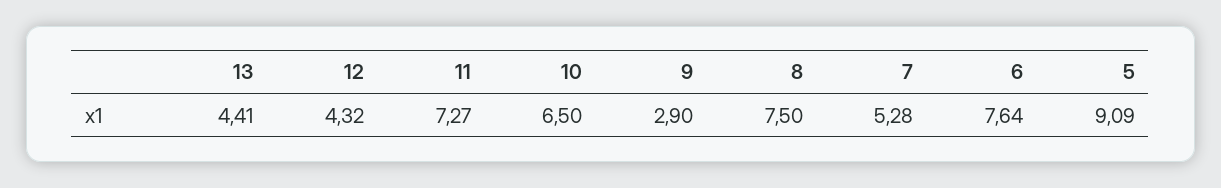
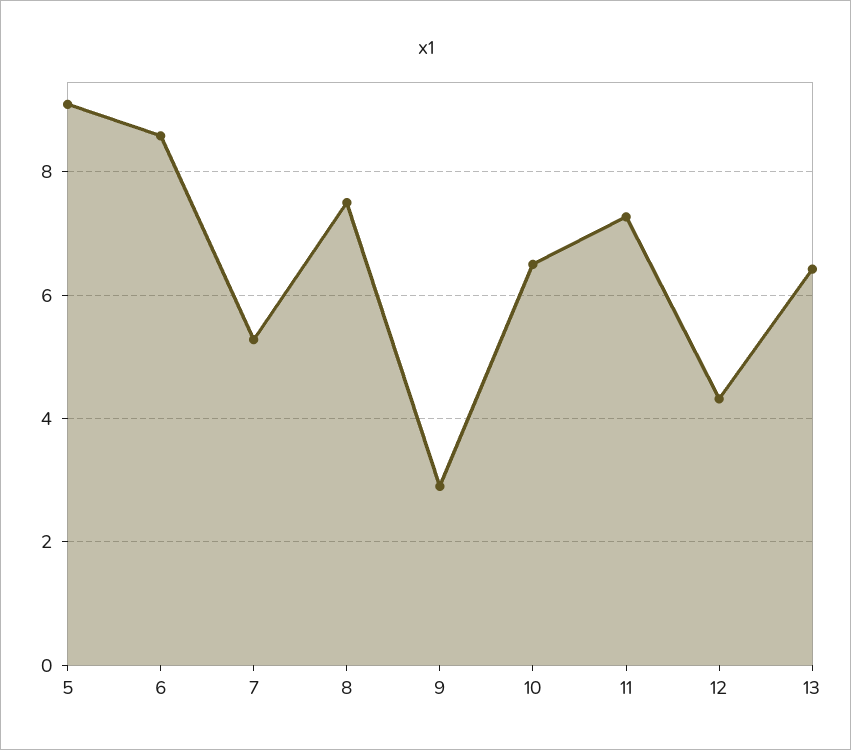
13: 4.41 -> 6.4
6: 7.64 -> 8.6

